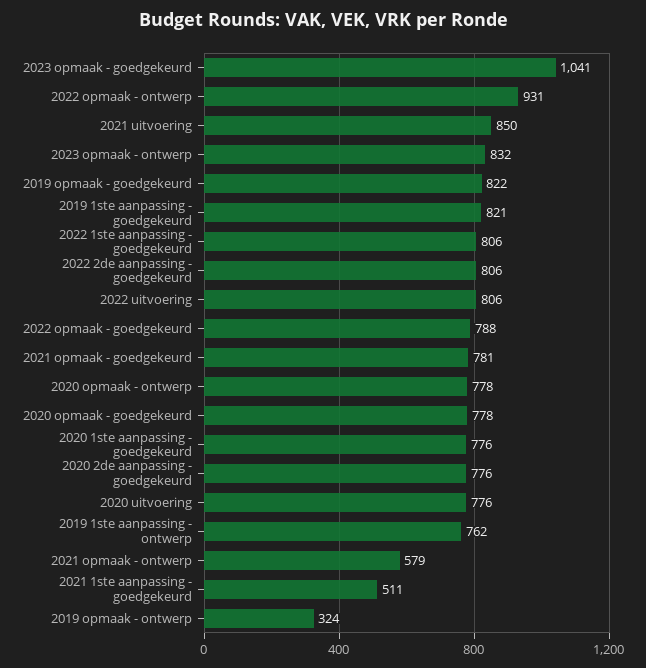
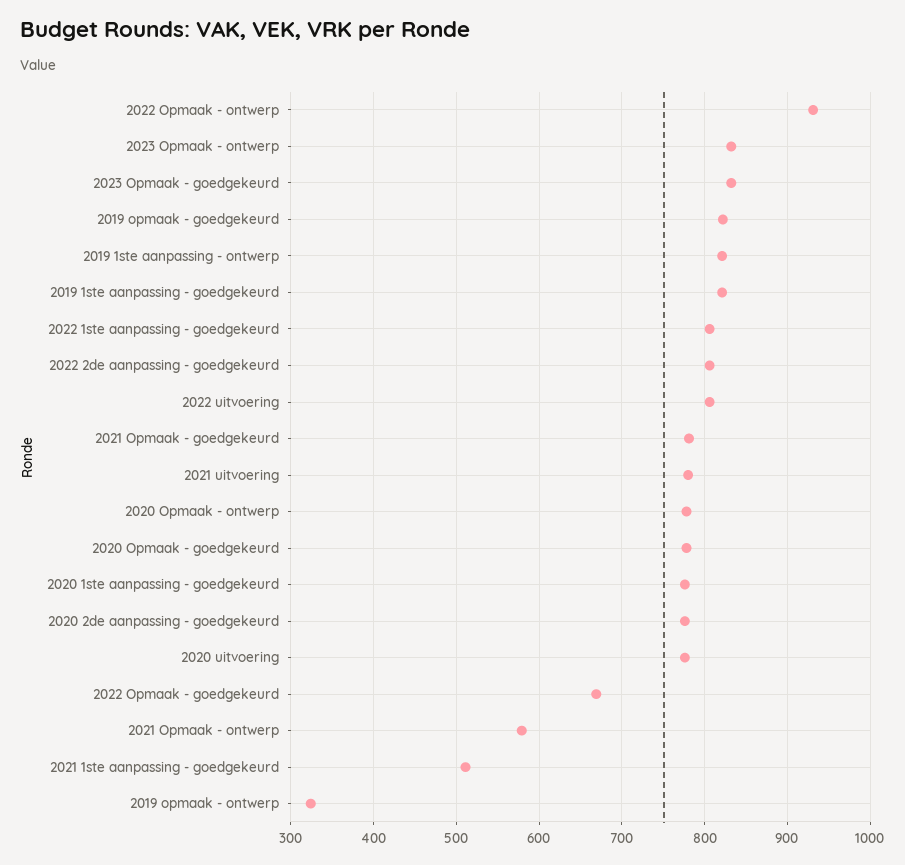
2023 opmaak - goedgekeurd: 1041 -> 830
2021 uitvoering: 850 -> 780
2022 opmaak - goedgekeurd: 788 -> 670
2019 1ste aanpassing - ontwerp: 762 -> 820

